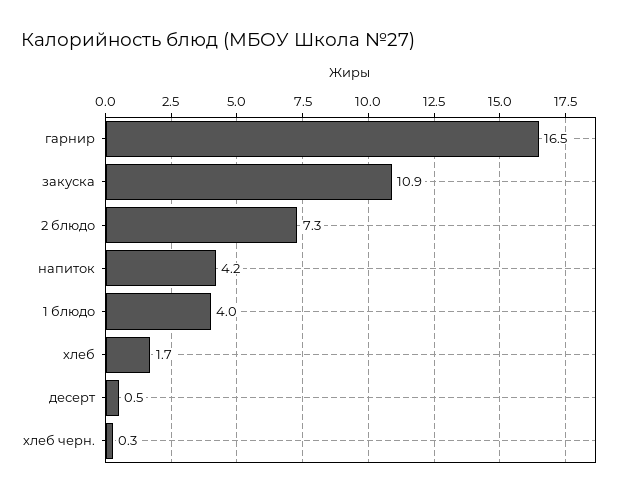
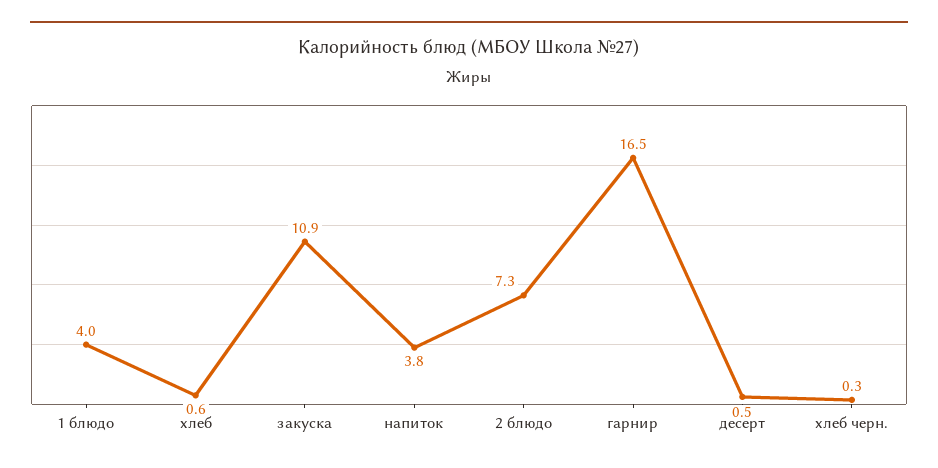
напиток: 4.2 -> 3.8
хлеб: 1.7 -> 0.6

